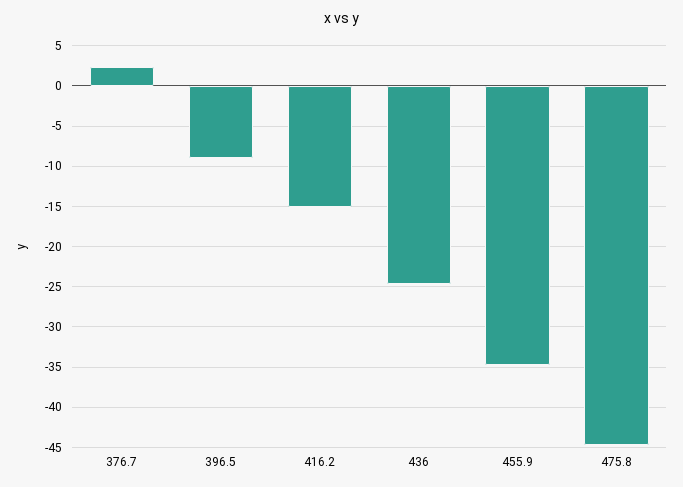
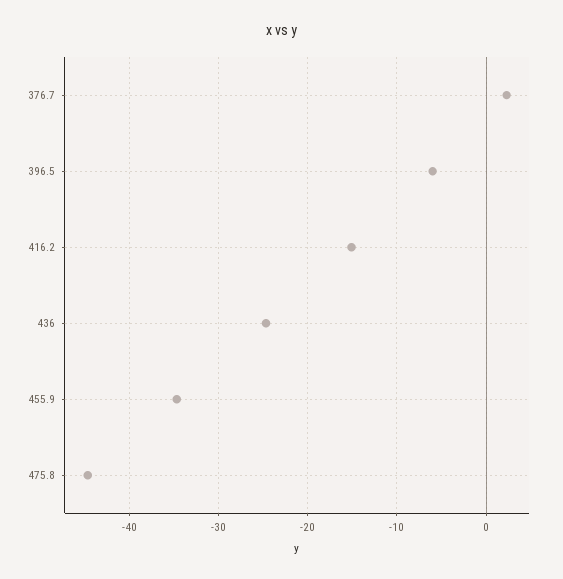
396.5: -9 -> -6

